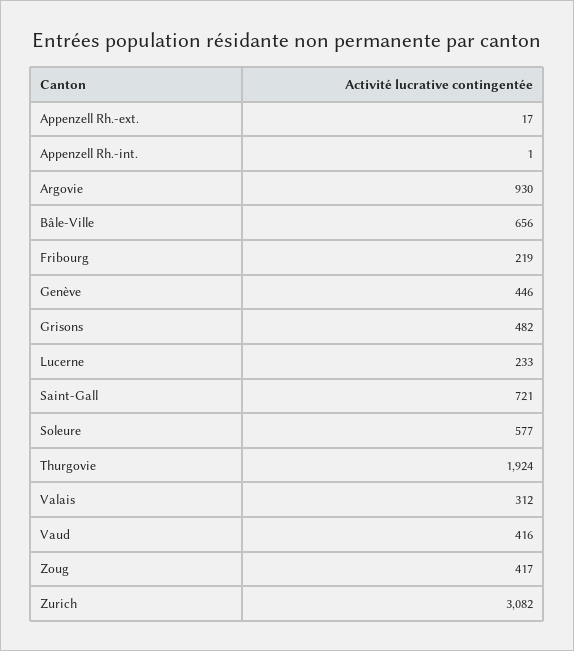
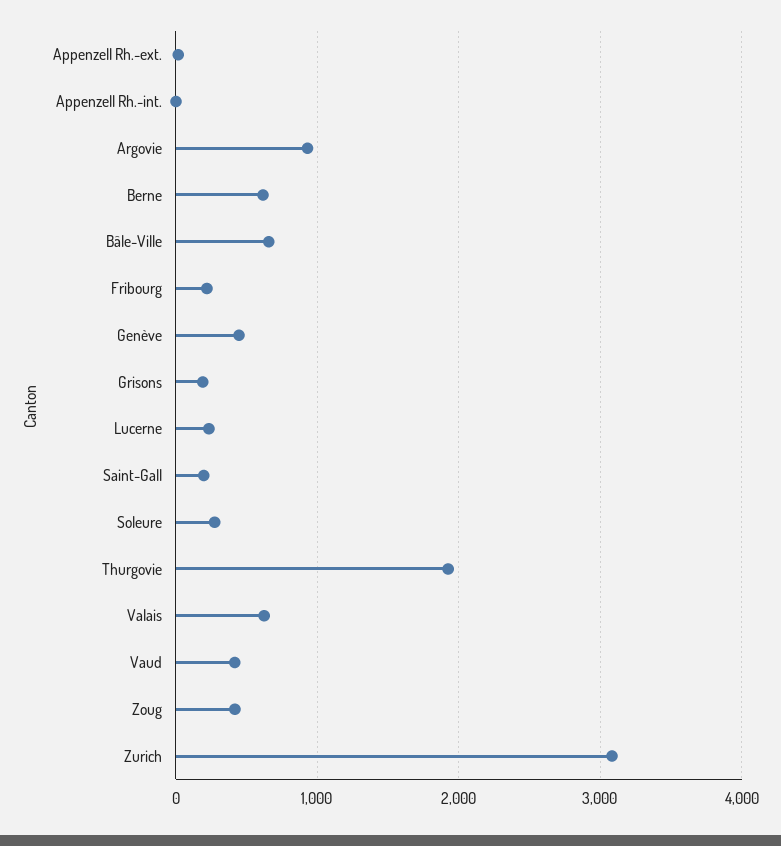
Grisons: 482 -> 200
Saint-Gall: 721 -> 200
Soleure: 577 -> 300
Valais: 312 -> 600
Berne: none -> 600

